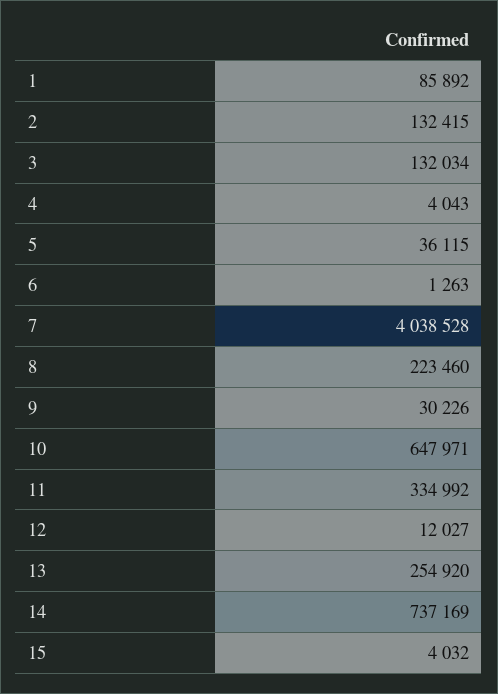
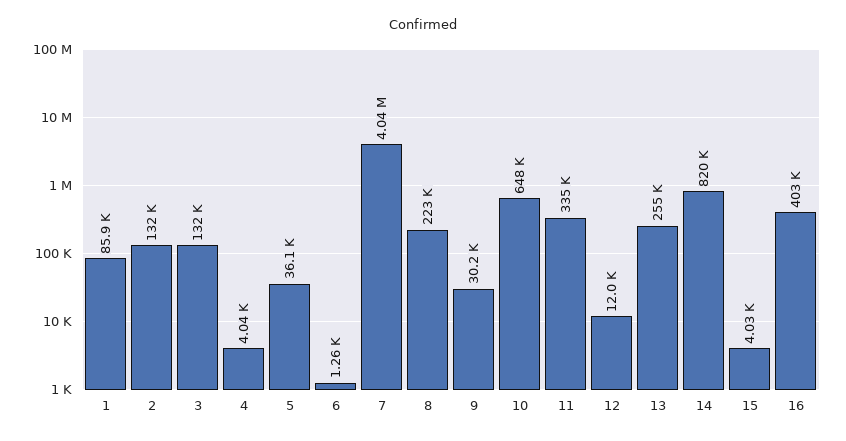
14: 737169 -> 820000
16: none -> 403000

